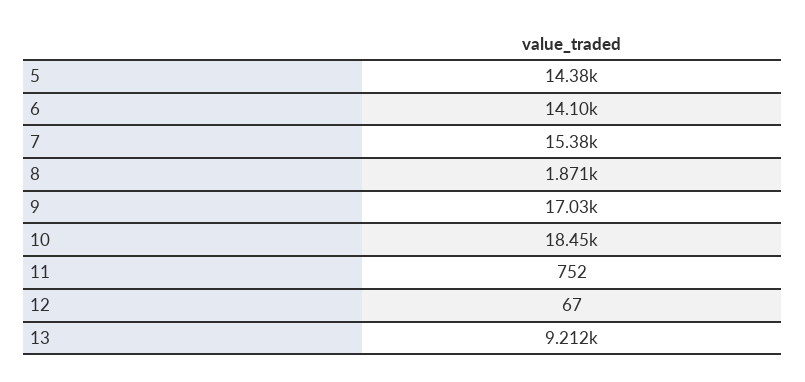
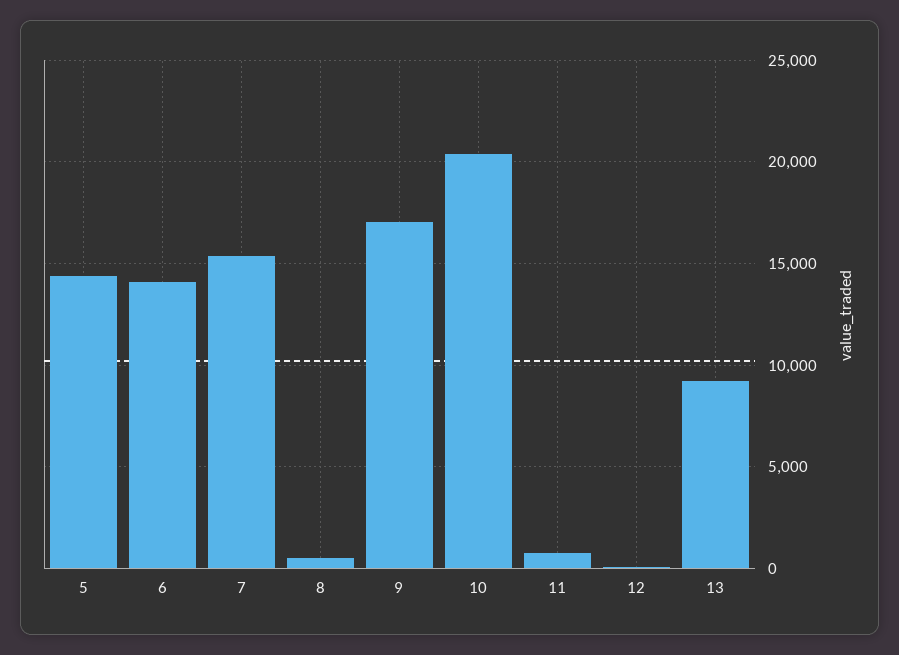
8: 1871 -> 500
10: 18450 -> 20500

